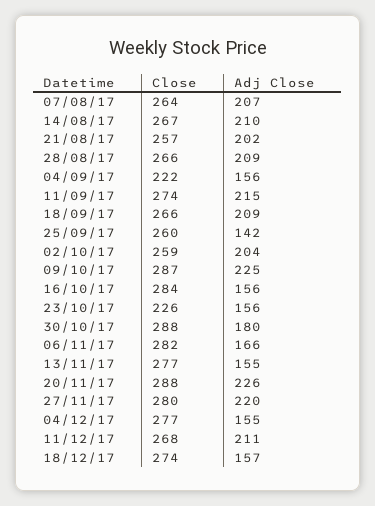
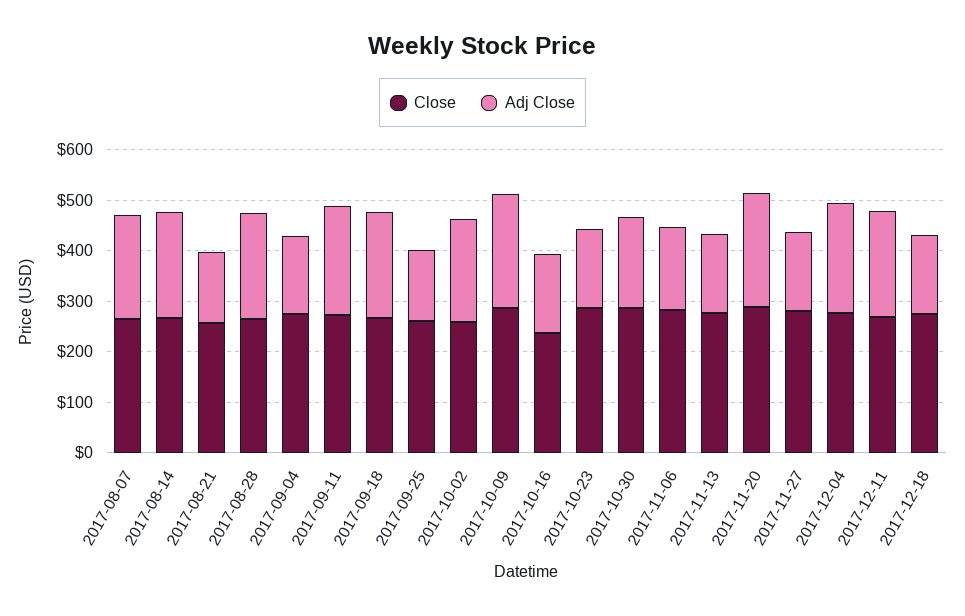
Adj Close, 21/08/17: 202 -> 140
Close, 04/09/17: 222 -> 280
Close, 16/10/17: 284 -> 240
Close, 23/10/17: 226 -> 280
Adj Close, 27/11/17: 220 -> 160
Adj Close, 04/12/17: 155 -> 220

